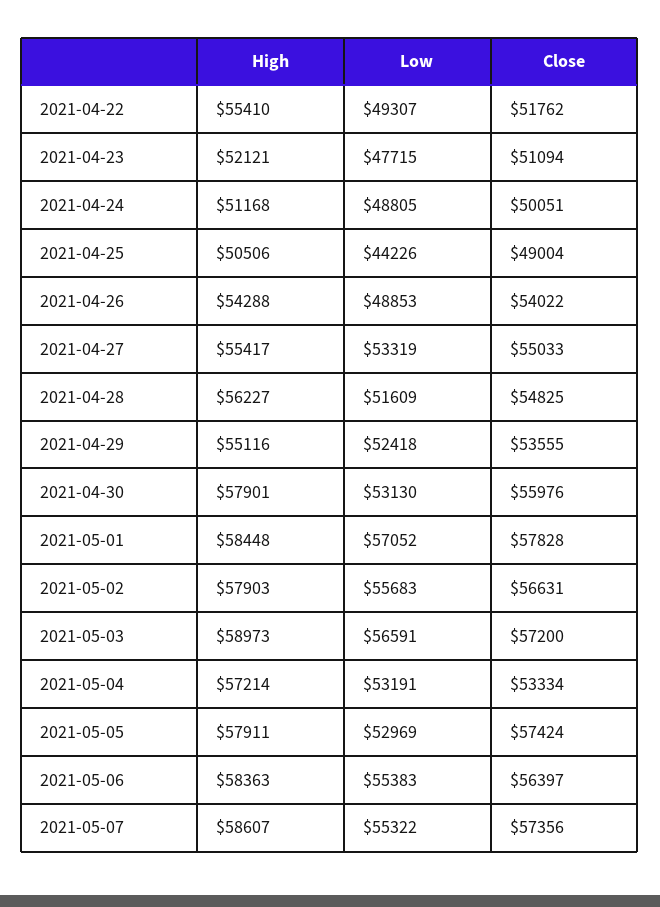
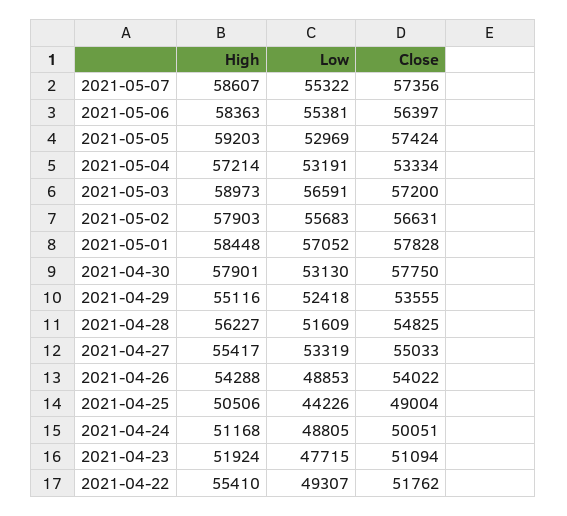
High, 2021-04-23: 52121 -> 51924
Close, 2021-04-30: 55976 -> 57750
High, 2021-05-05: 57911 -> 59203
Low, 2021-05-06: 55383 -> 55381

